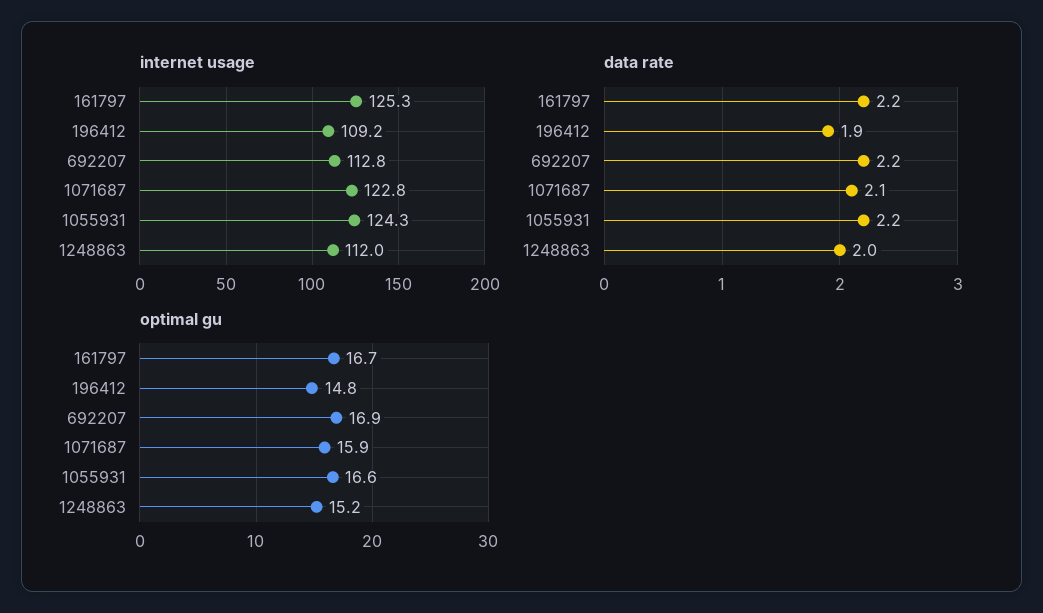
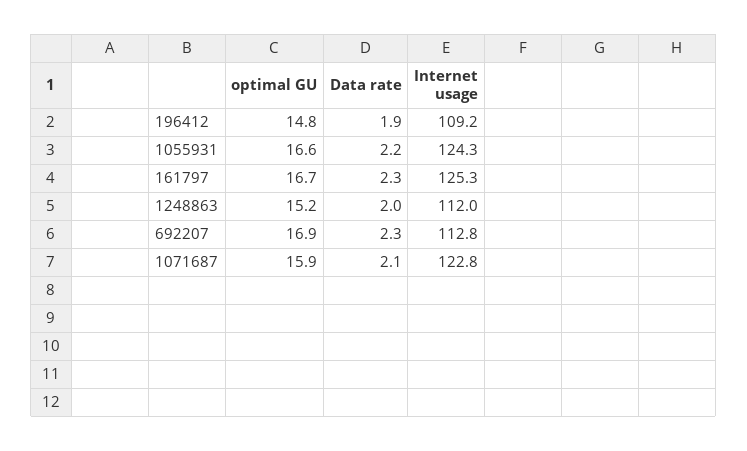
data rate, 161797: 2.2 -> 2.3
data rate, 692207: 2.2 -> 2.3

